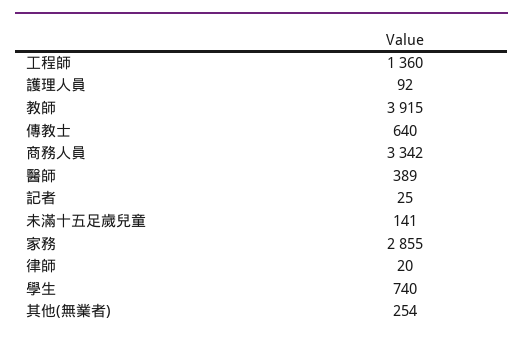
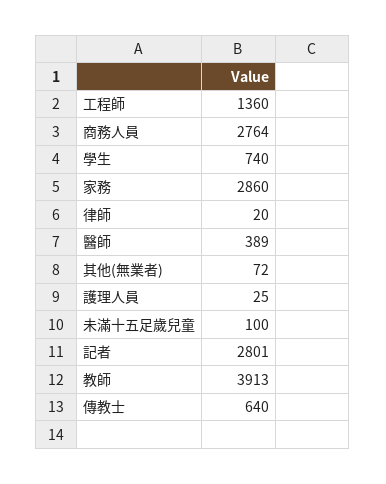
護理人員: 92 -> 25
教師: 3915 -> 3913
商務人員: 3342 -> 2764
記者: 25 -> 2801
未滿十五足歲兒童: 141 -> 100
家務: 2855 -> 2860
其他(無業者): 254 -> 72

